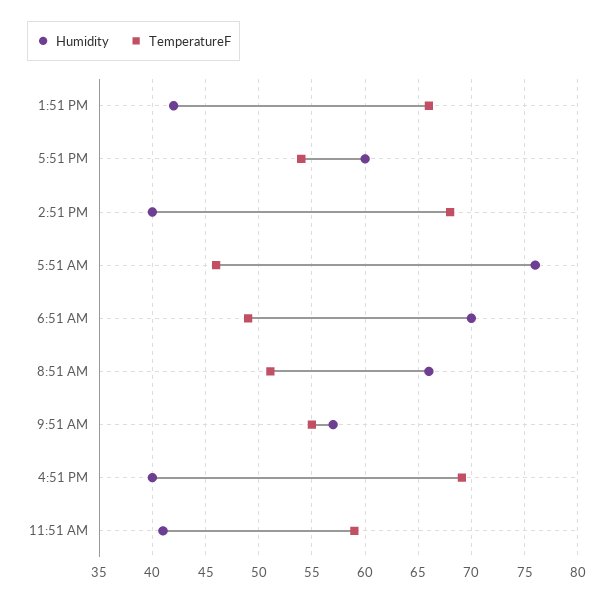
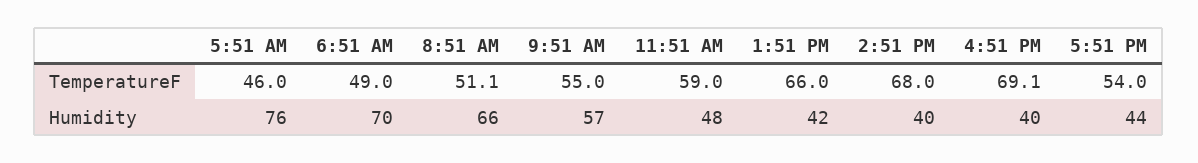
Humidity, 5:51 PM: 60 -> 44
Humidity, 11:51 AM: 41 -> 48

